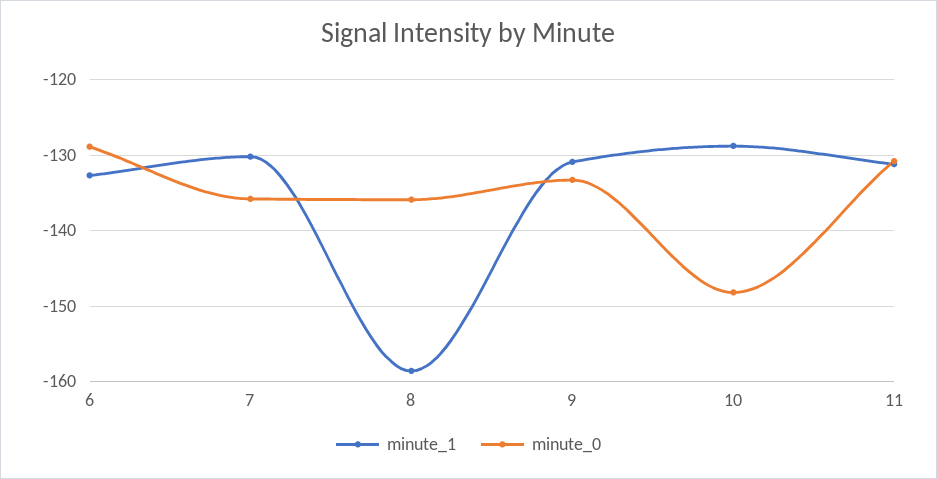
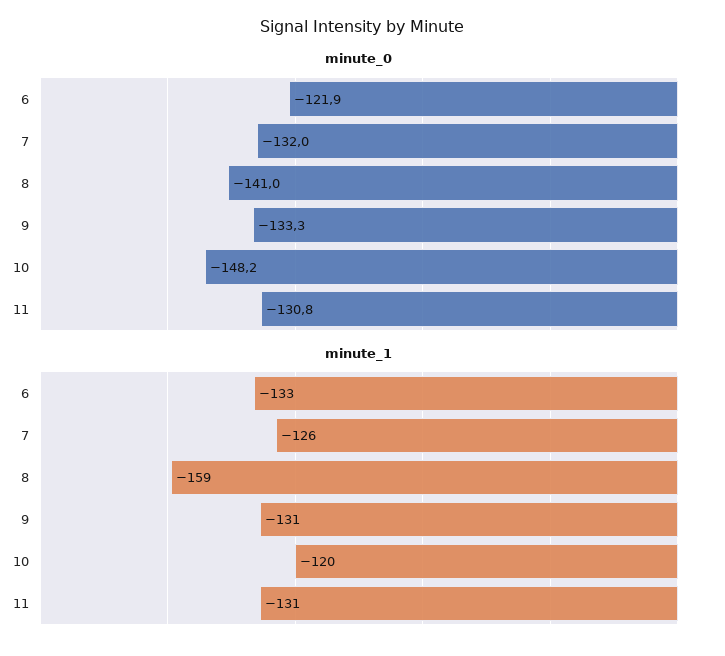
minute_0, 6: -129 -> -121.9
minute_1, 7: -130 -> -126
minute_0, 7: -136 -> -132
minute_0, 8: -136 -> -141
minute_1, 10: -129 -> -120

